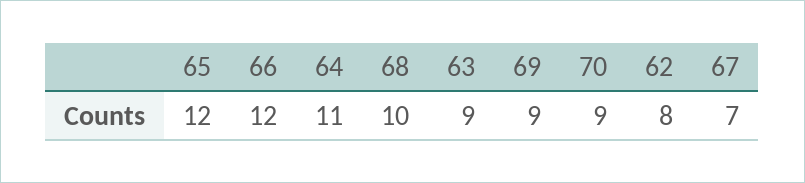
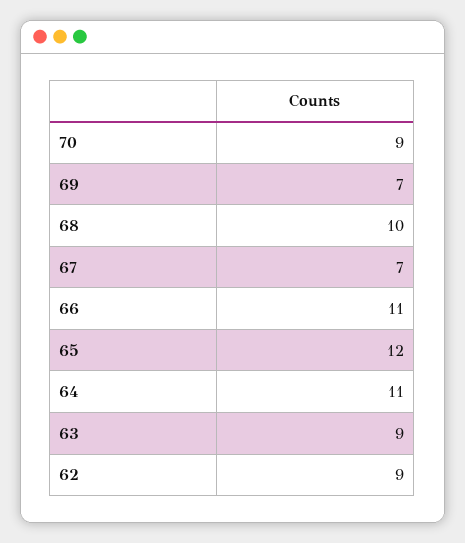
66: 12 -> 11
69: 9 -> 7
62: 8 -> 9

